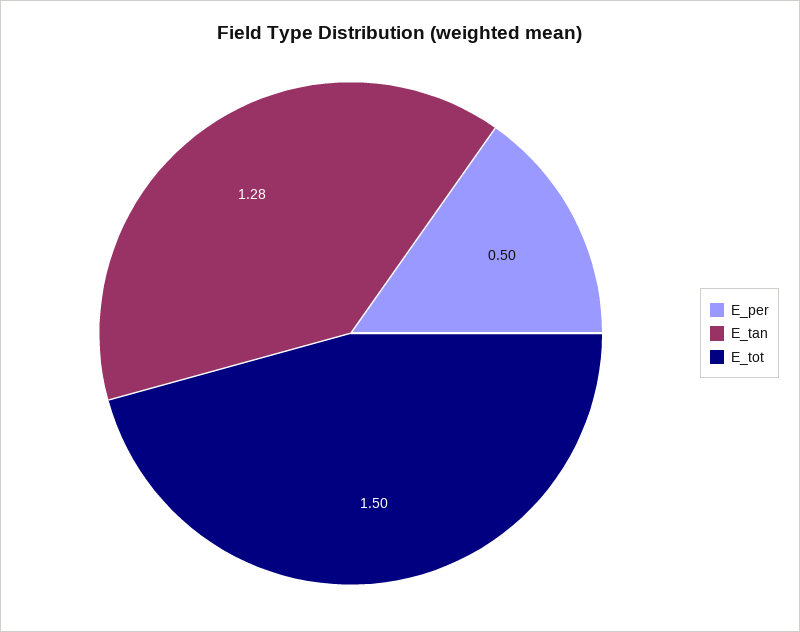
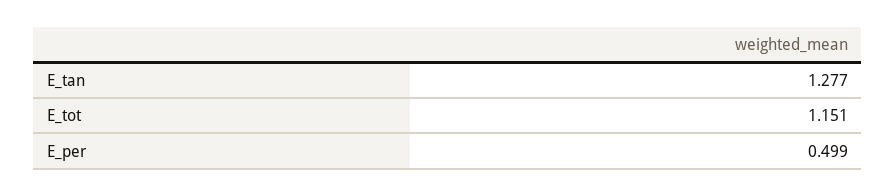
E_tot: 1.5 -> 1.151

